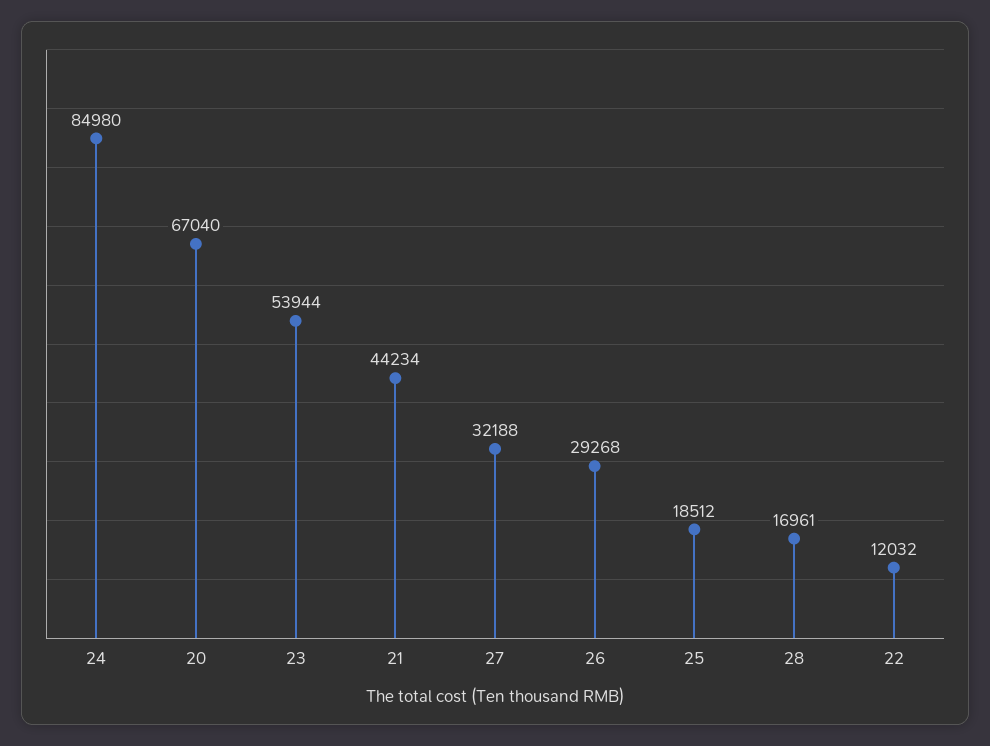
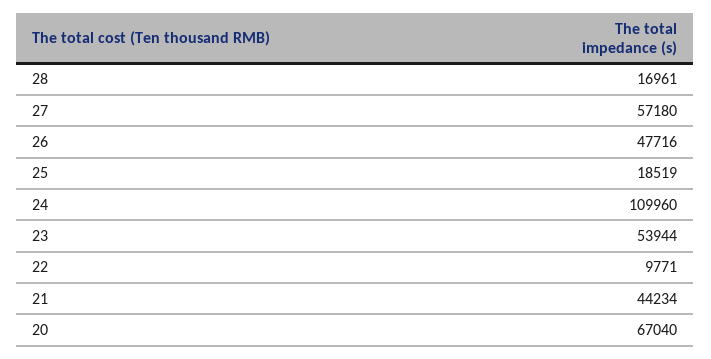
24: 84980 -> 109960
27: 32188 -> 57180
26: 29268 -> 47716
25: 18512 -> 18519
22: 12032 -> 9771

